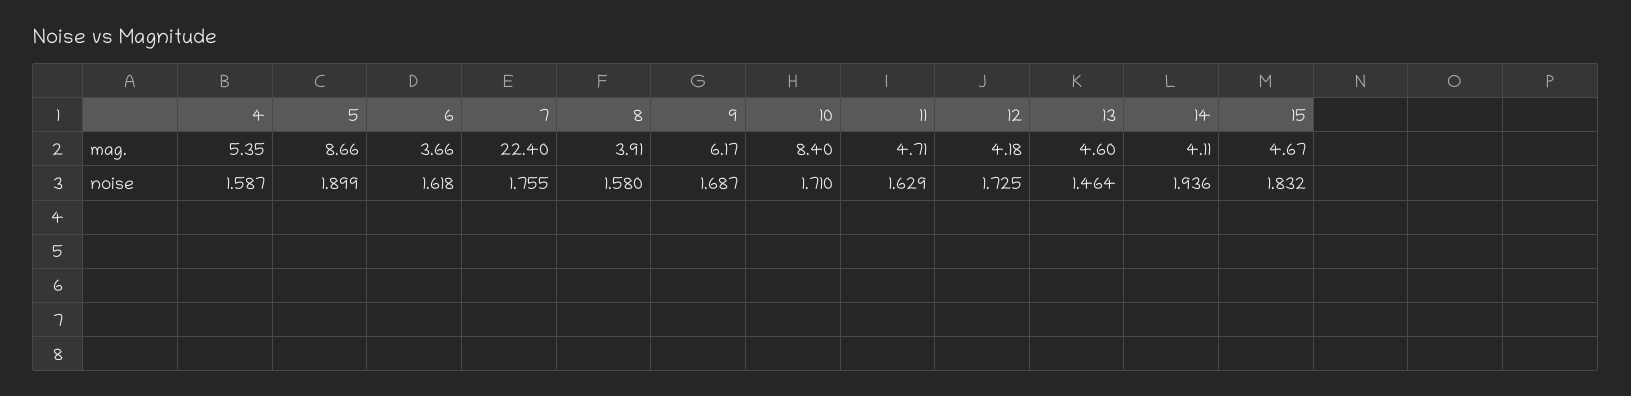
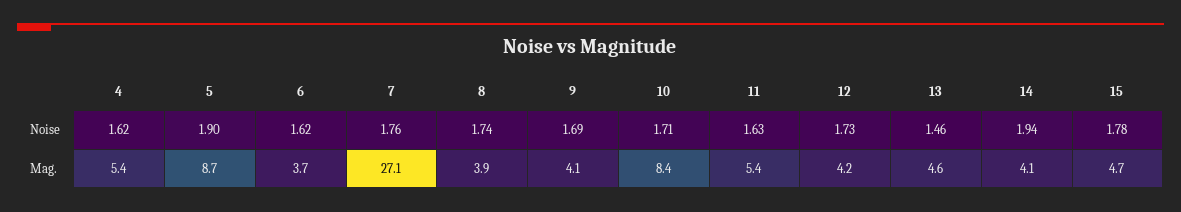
7, mag.: 22.4 -> 27.1
9, mag.: 6.17 -> 4.1
11, mag.: 4.71 -> 5.4
4, noise: 1.587 -> 1.62
8, noise: 1.58 -> 1.74
15, noise: 1.832 -> 1.78

